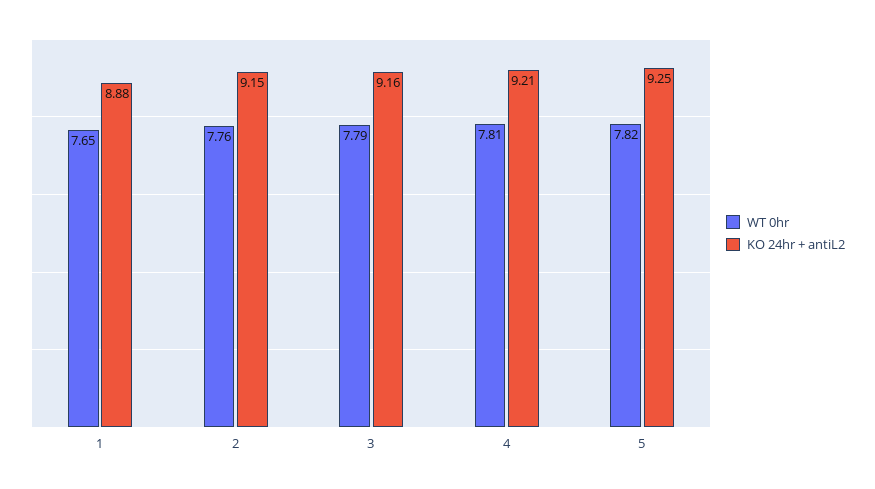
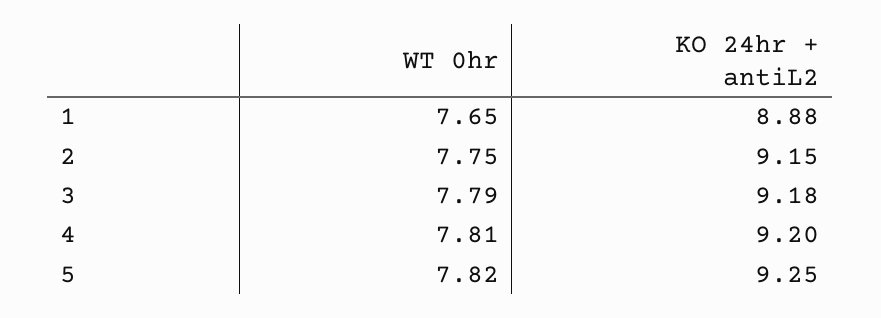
WT 0hr, 2: 7.76 -> 7.75
KO 24hr + antiL2, 3: 9.16 -> 9.18
KO 24hr + antiL2, 4: 9.21 -> 9.2

